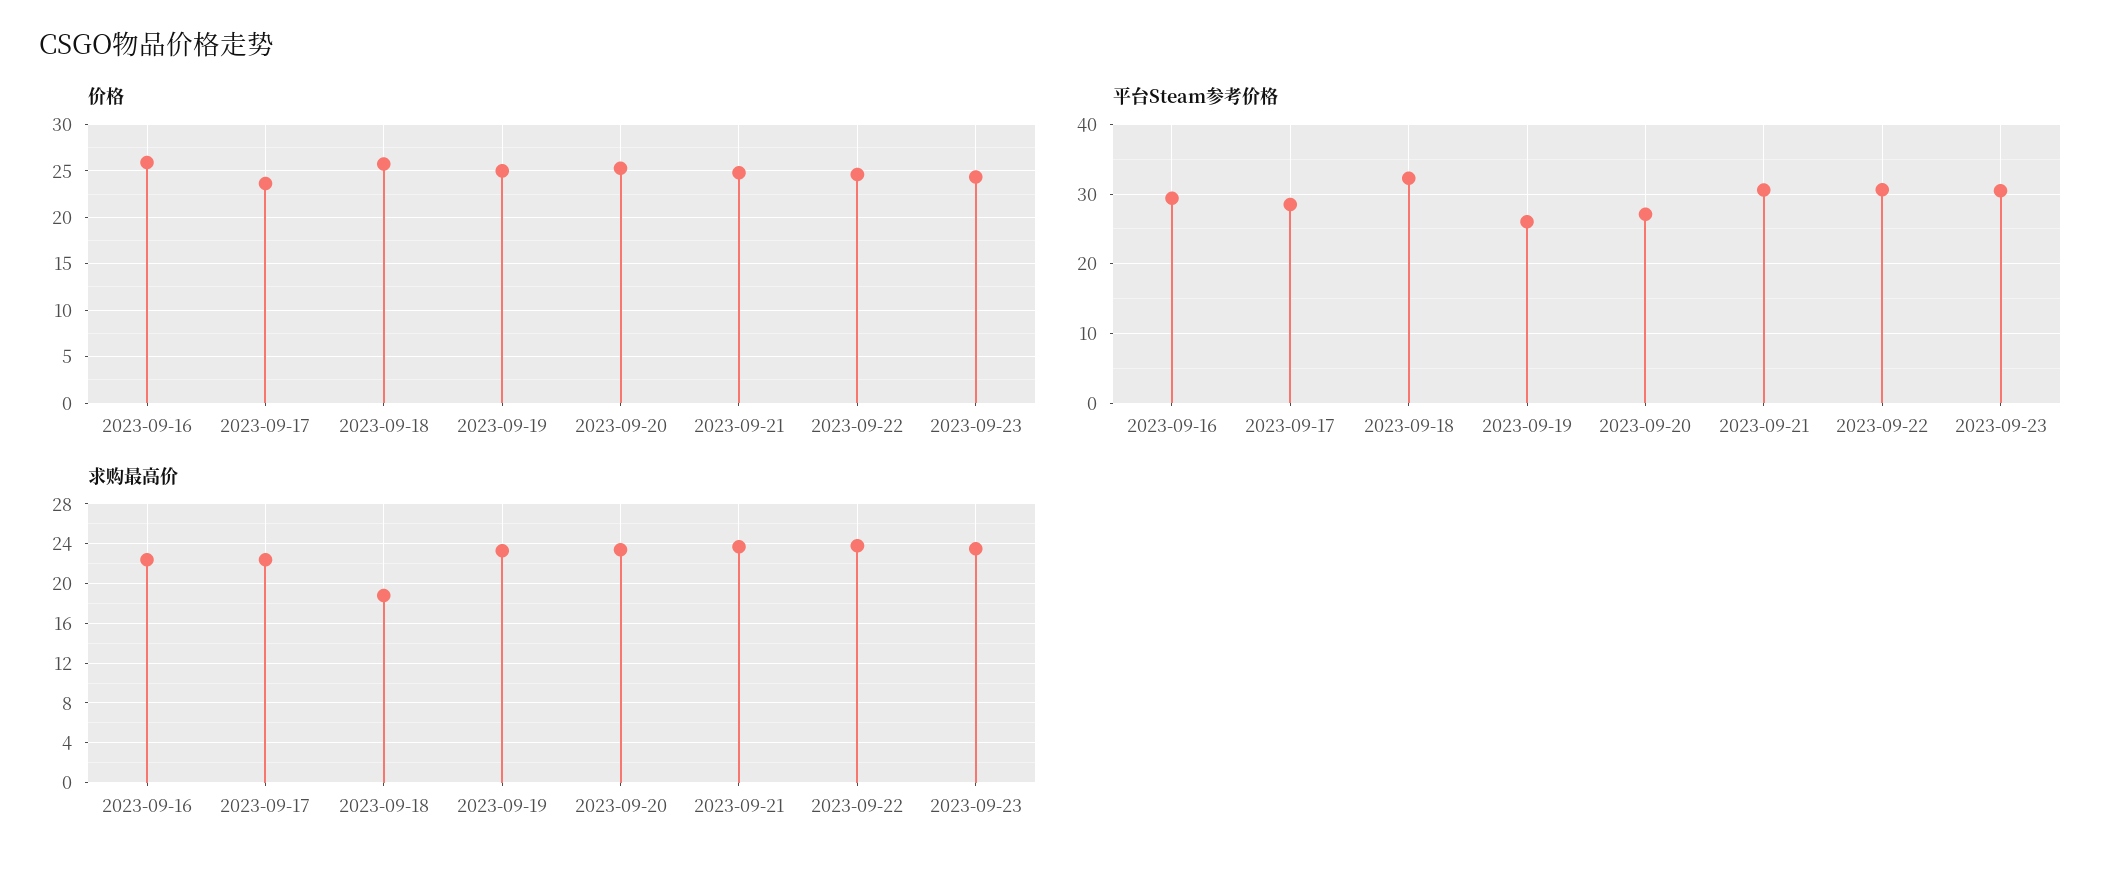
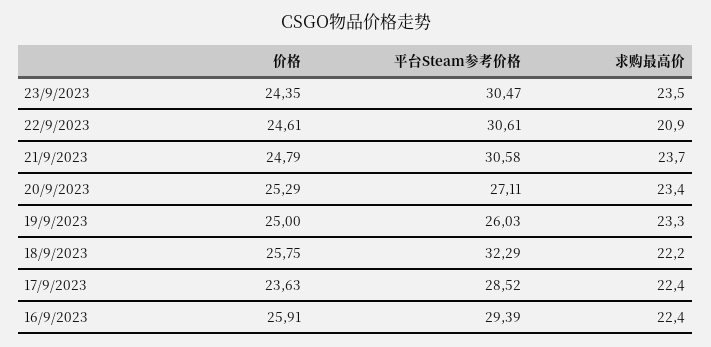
求购最高价, 2023-09-18: 19 -> 22.2
求购最高价, 2023-09-22: 24 -> 20.9

